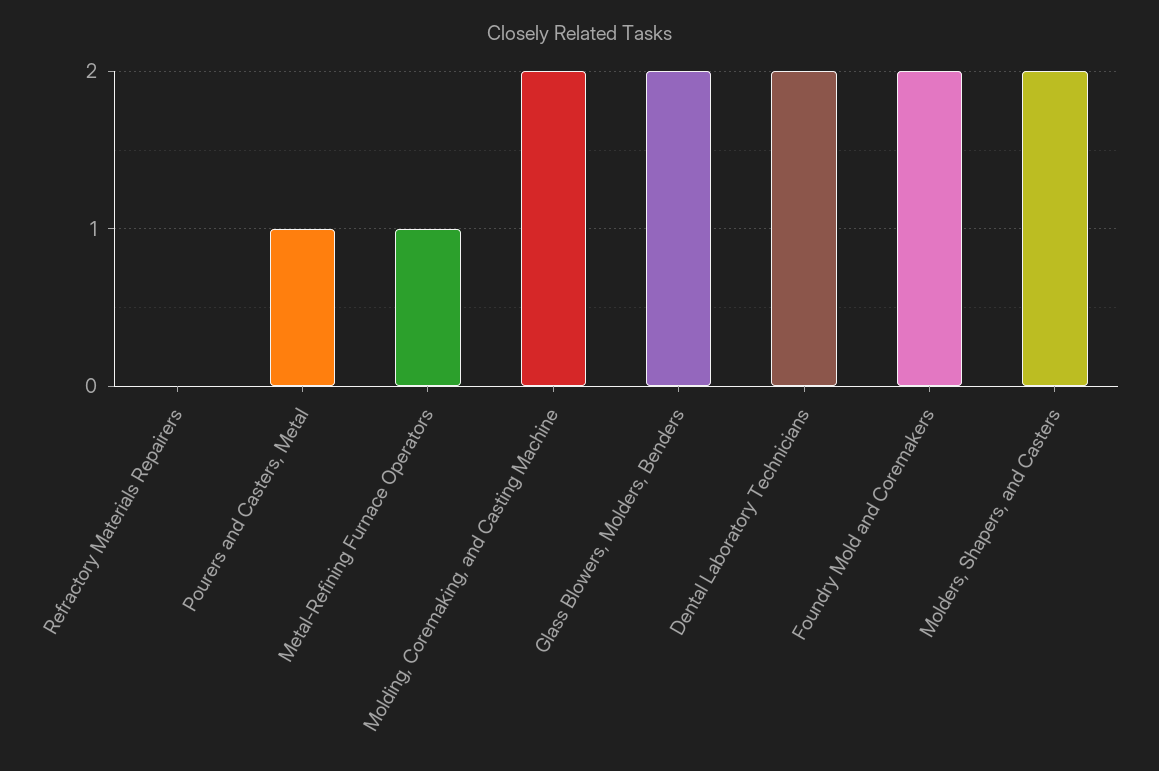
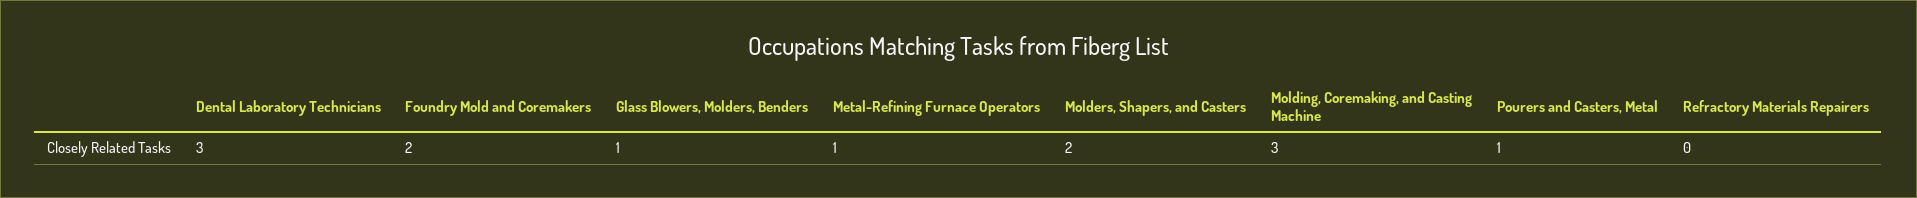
Molding, Coremaking, and Casting Machine: 2 -> 3
Glass Blowers, Molders, Benders: 2 -> 1
Dental Laboratory Technicians: 2 -> 3

